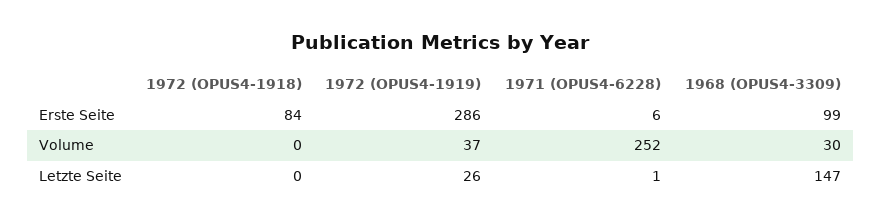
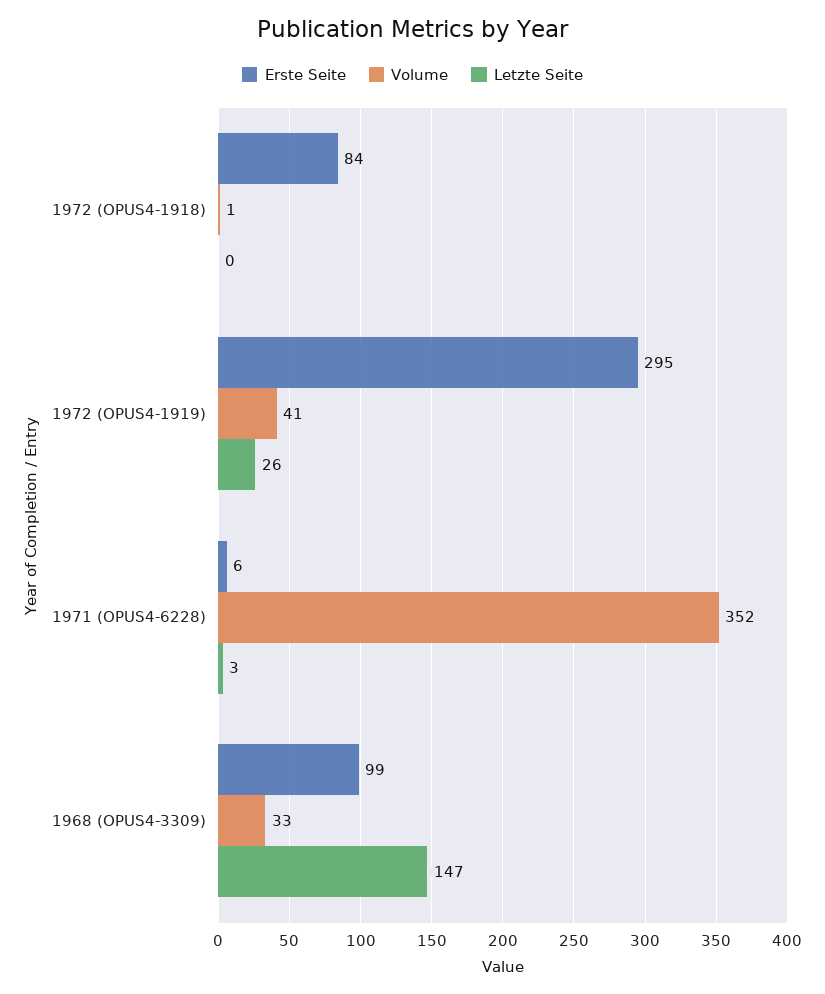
Erste Seite, 1972 (OPUS4-1919): 286 -> 295
Volume, 1972 (OPUS4-1918): 0 -> 1
Volume, 1972 (OPUS4-1919): 37 -> 41
Volume, 1971 (OPUS4-6228): 252 -> 352
Volume, 1968 (OPUS4-3309): 30 -> 33
Letzte Seite, 1971 (OPUS4-6228): 1 -> 3

